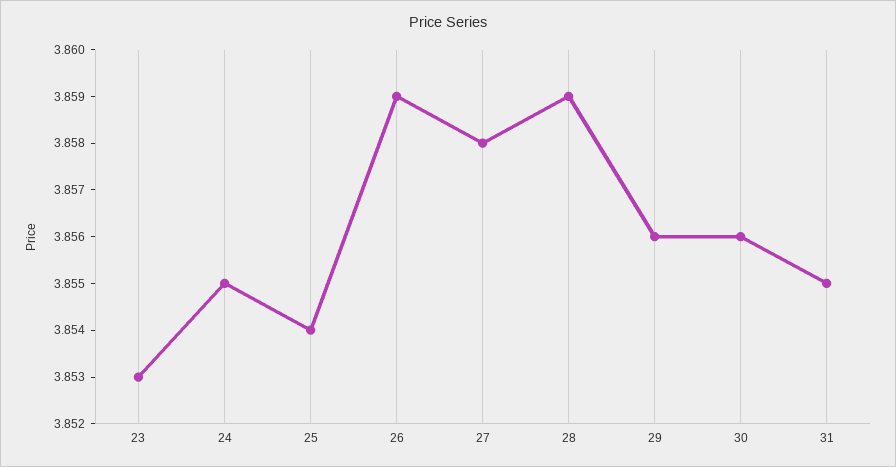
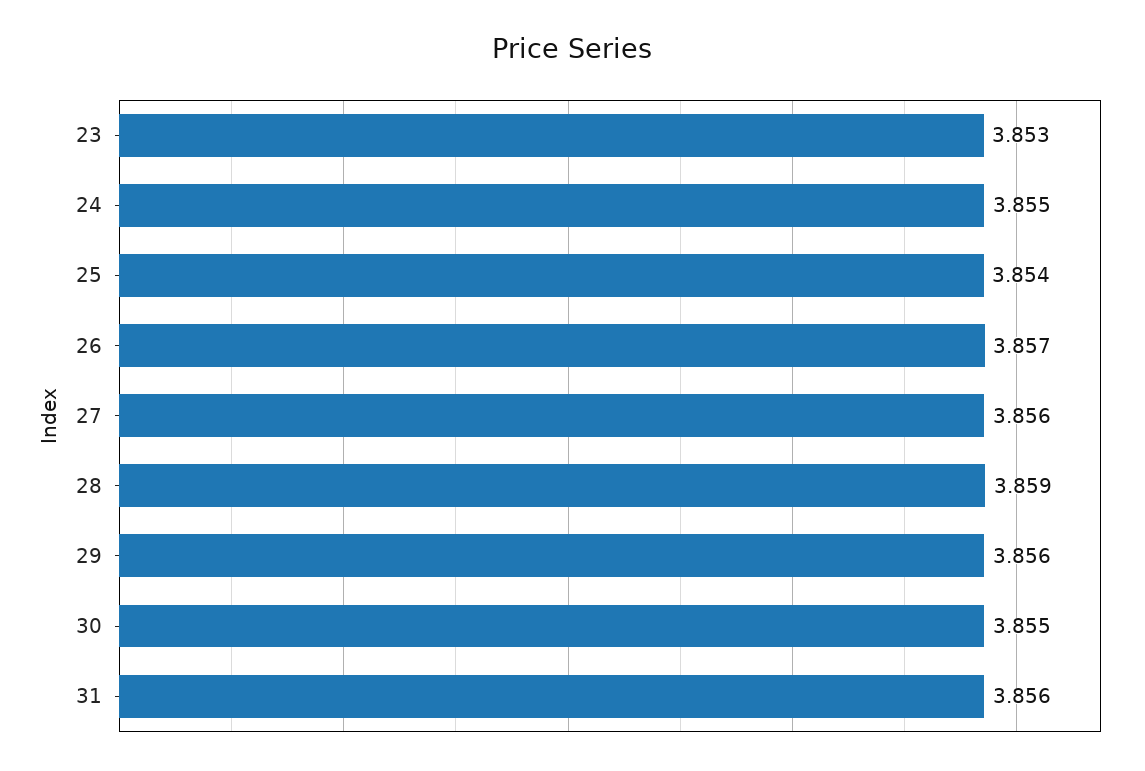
26: 3.859 -> 3.857
27: 3.858 -> 3.856
30: 3.856 -> 3.855
31: 3.855 -> 3.856

